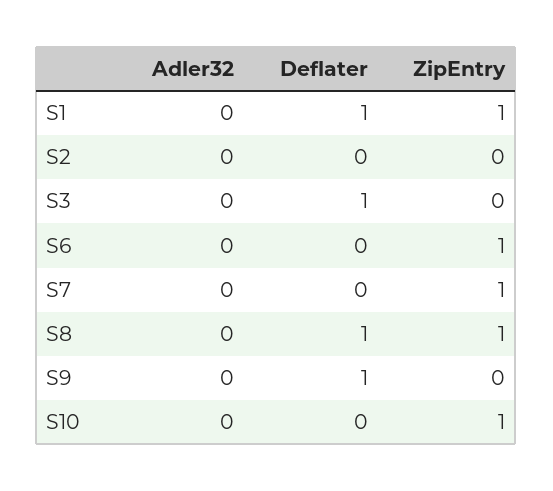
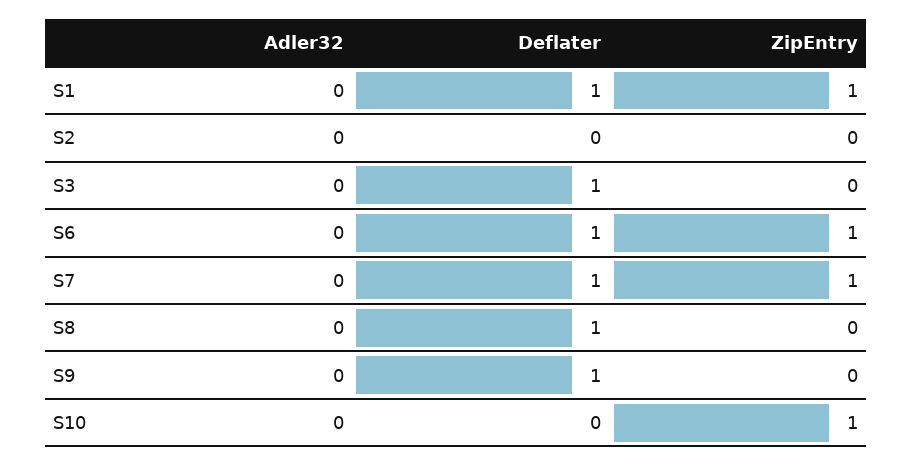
Deflater, S6: 0 -> 1
Deflater, S7: 0 -> 1
ZipEntry, S8: 1 -> 0

